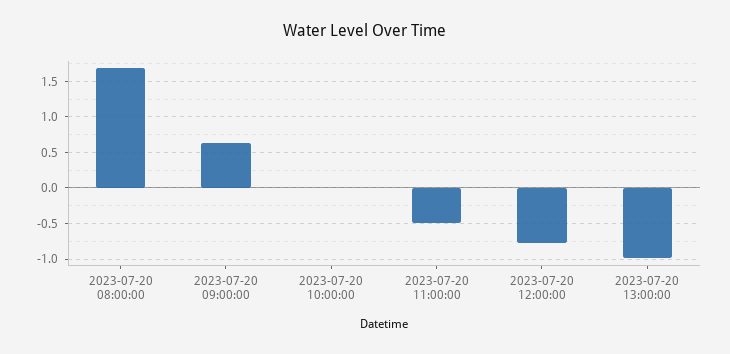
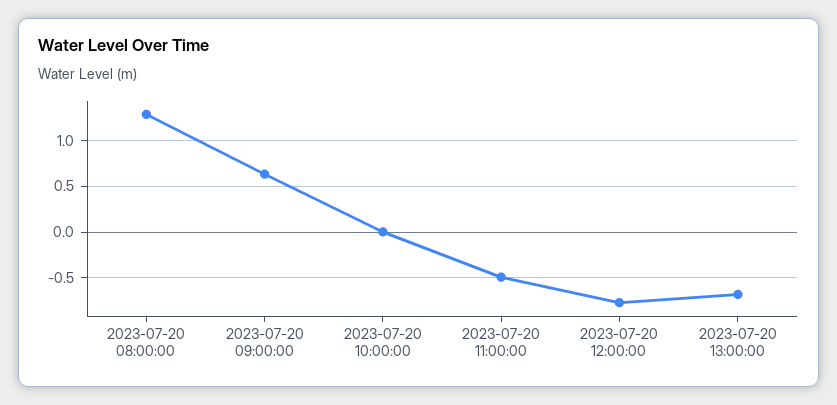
2023-07-20 08:00:00: 1.7 -> 1.3
2023-07-20 13:00:00: -1 -> -0.7

